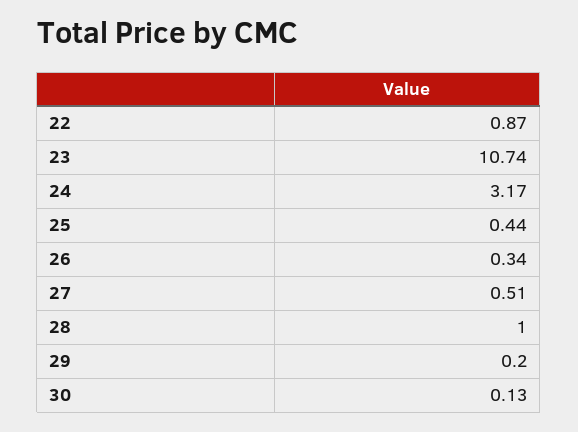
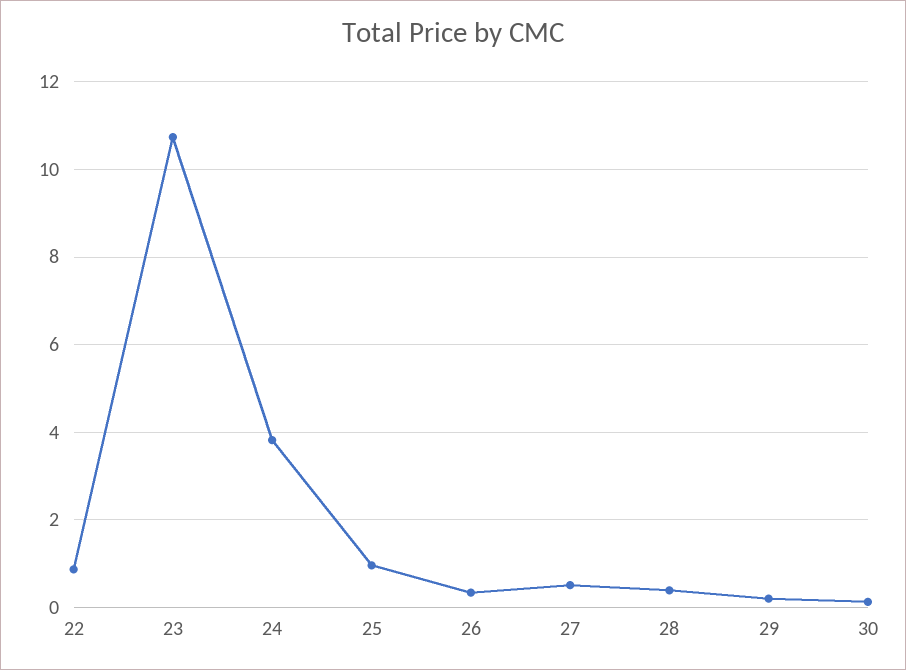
24: 3.17 -> 3.8
25: 0.44 -> 1
28: 1 -> 0.4

